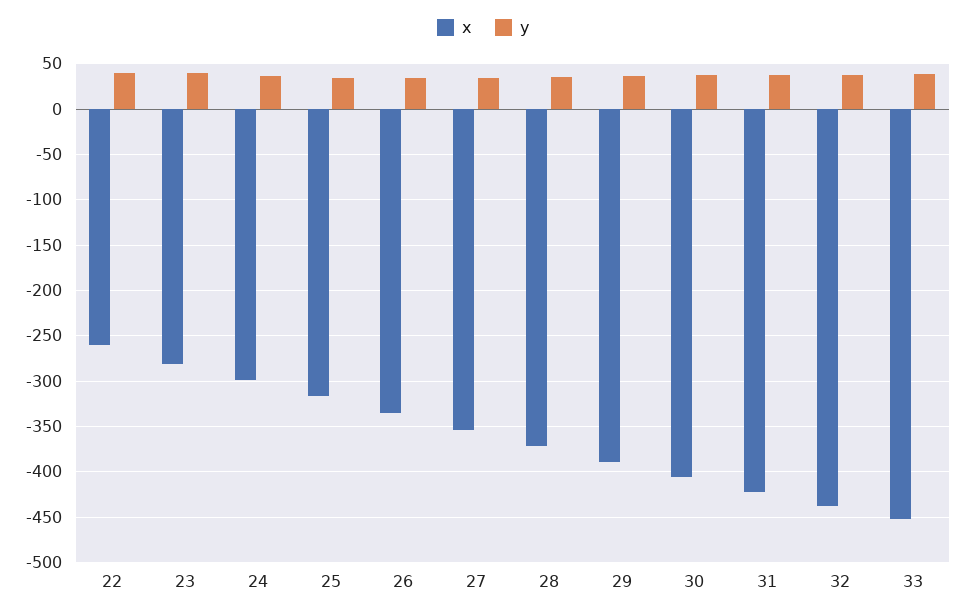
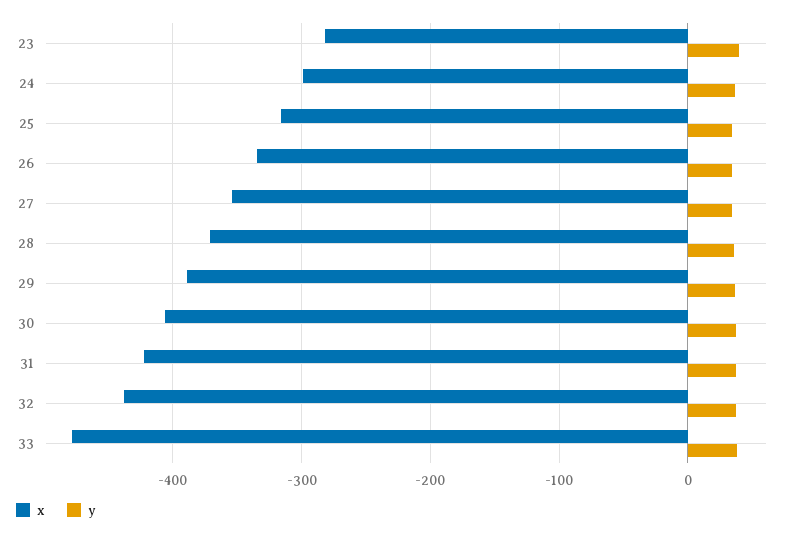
x, 22: -260 -> none
y, 22: 40 -> none
x, 33: -450 -> -480

